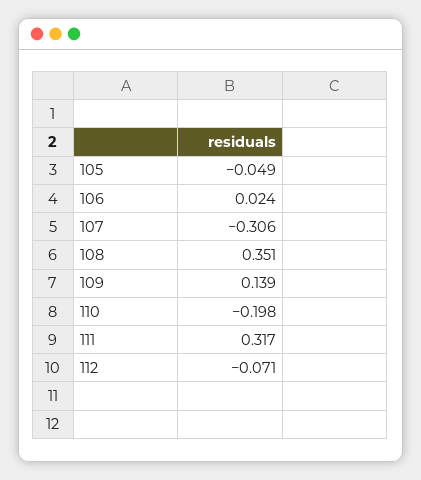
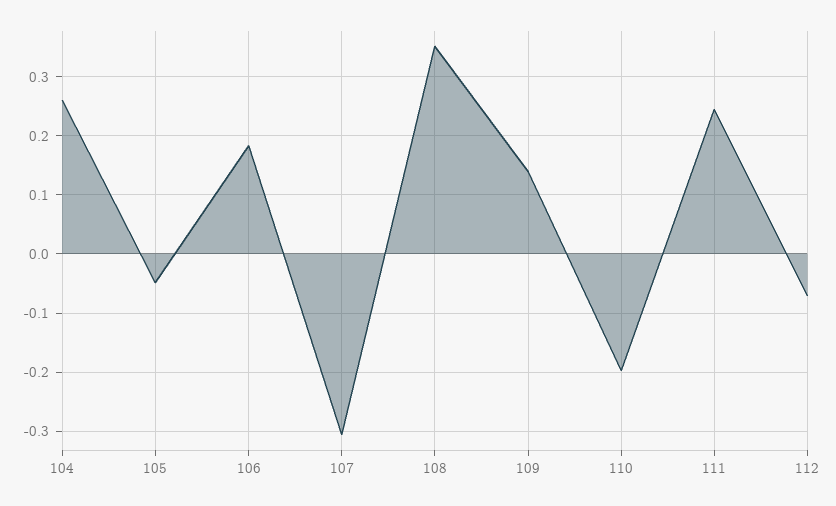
106: 0.024 -> 0.18
111: 0.317 -> 0.24
104: none -> 0.26

